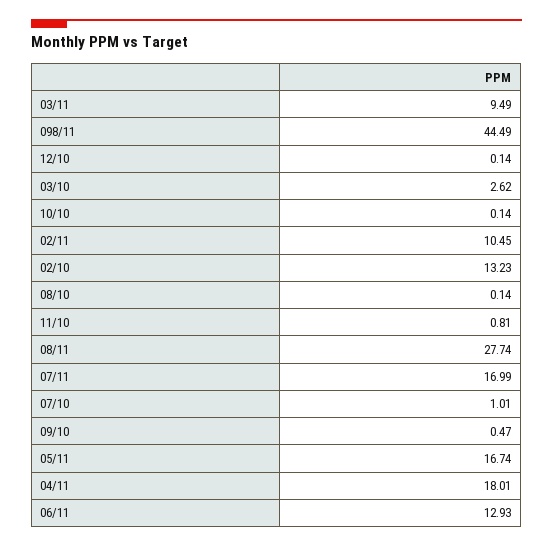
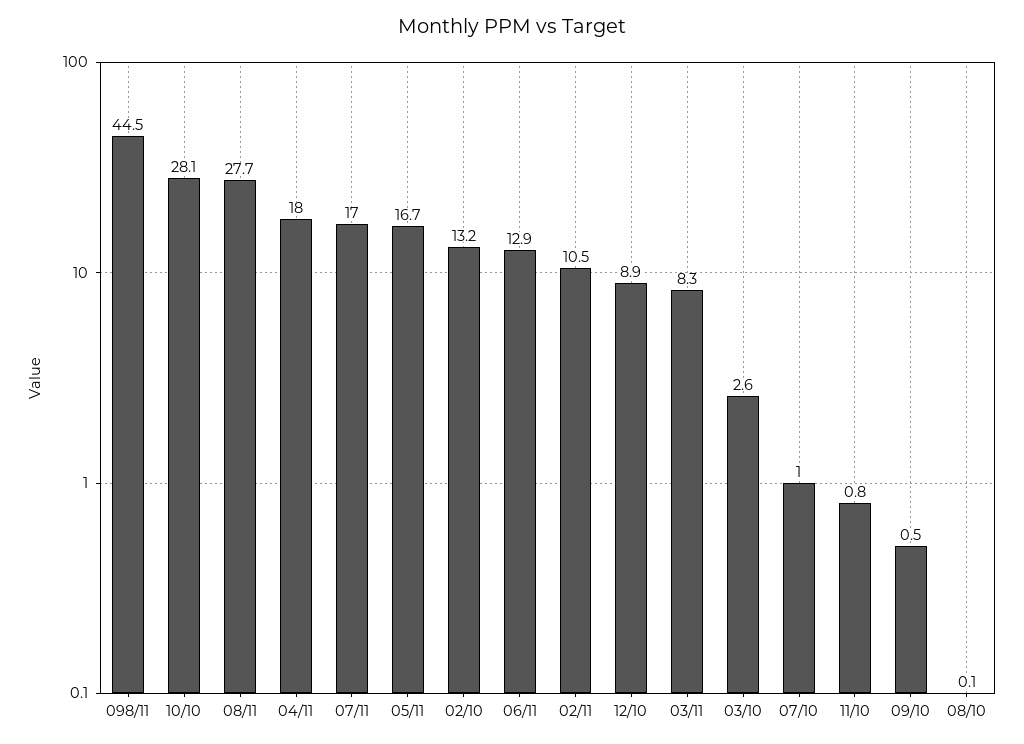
03/11: 9.49 -> 8.3
12/10: 0.14 -> 8.9
10/10: 0.14 -> 28.1

